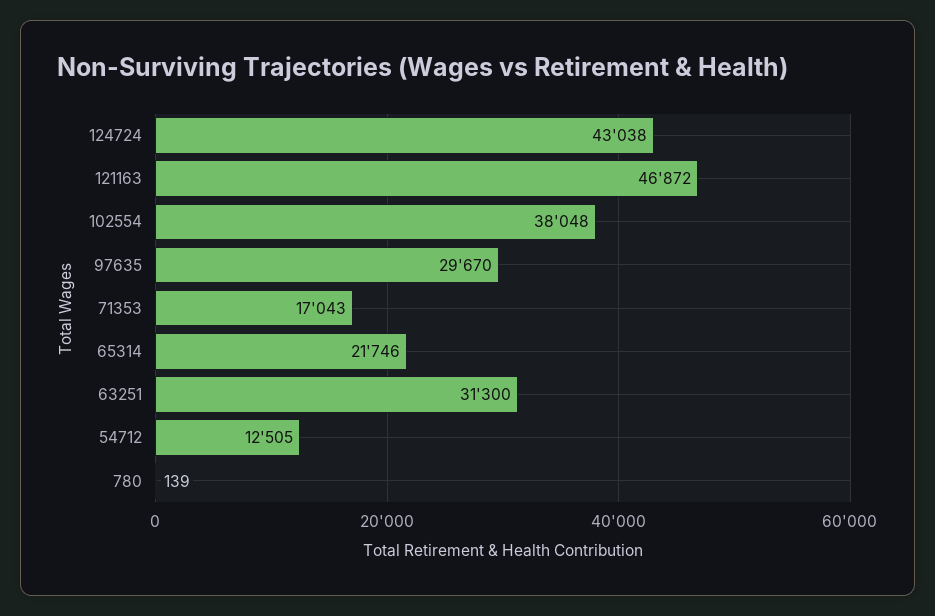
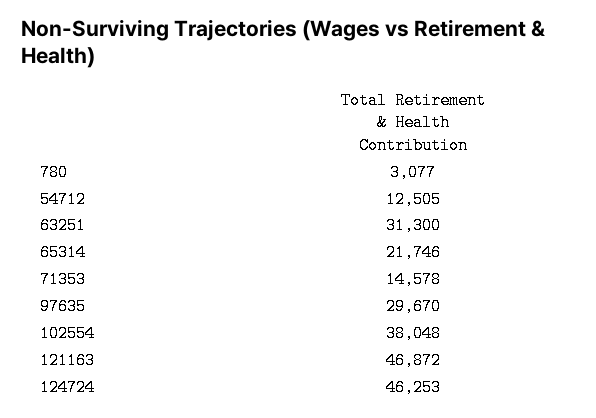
124724: 43038 -> 46253
71353: 17043 -> 14578
780: 139 -> 3077

